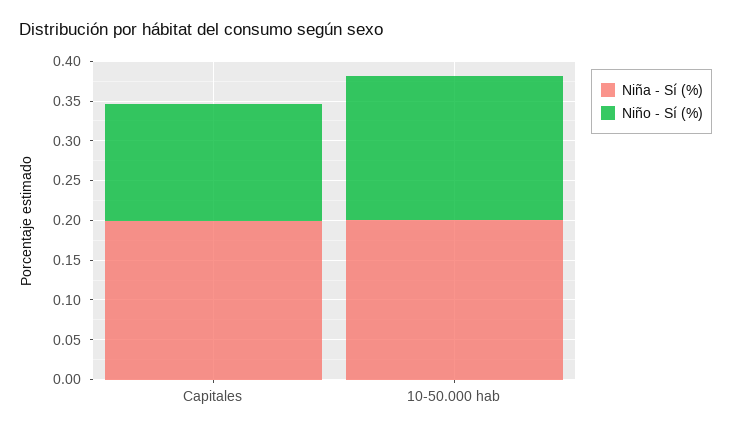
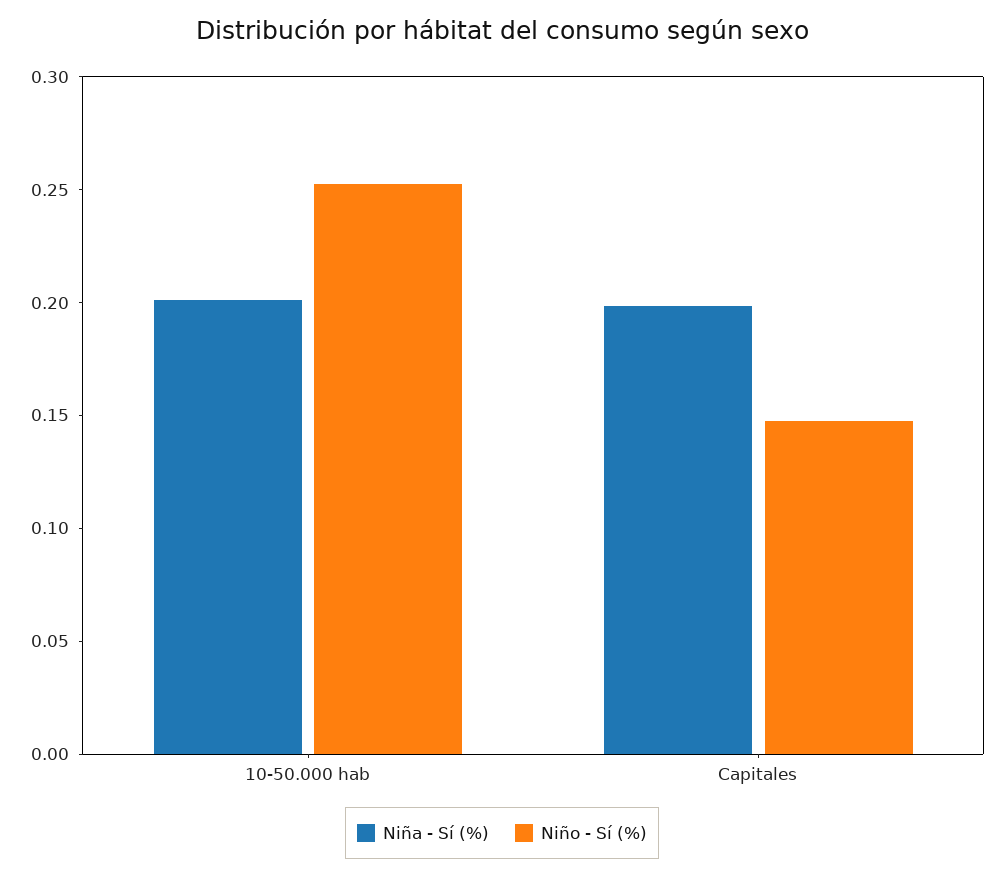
Niño - Sí (%), 10-50.000 hab: 0.175 -> 0.25

